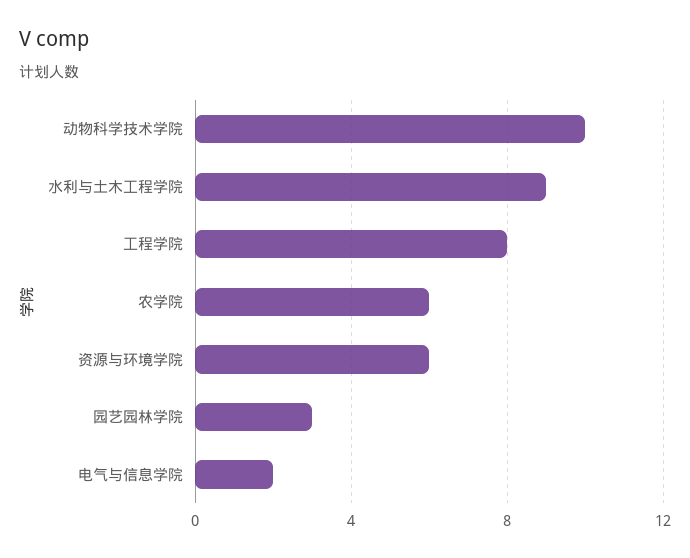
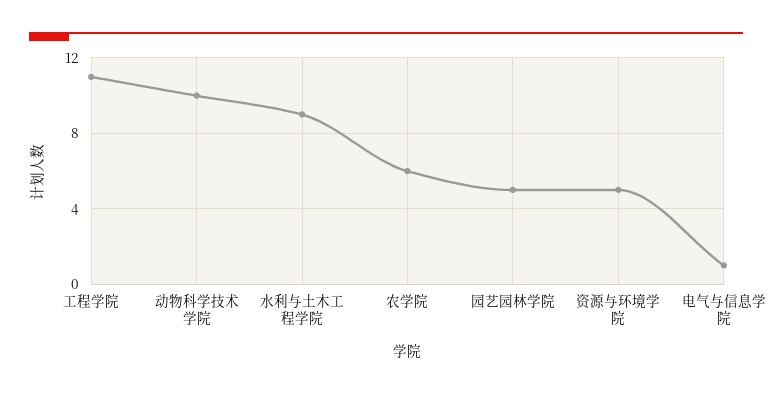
工程学院: 8 -> 11
资源与环境学院: 6 -> 5
园艺园林学院: 3 -> 5
电气与信息学院: 2 -> 1

